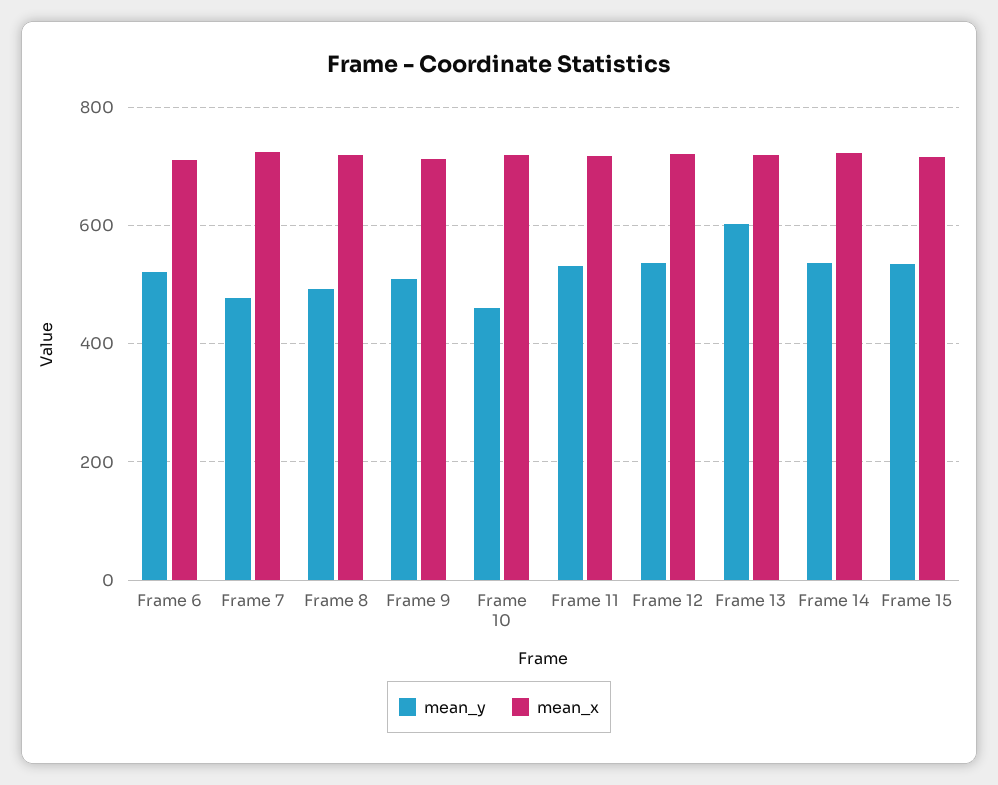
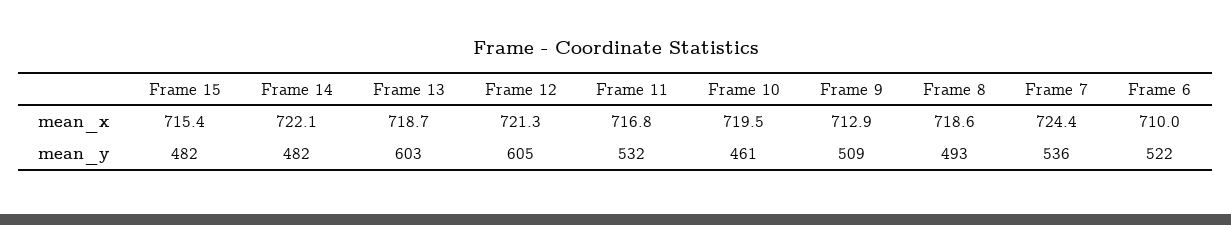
mean_y, Frame 7: 480 -> 536
mean_y, Frame 12: 540 -> 605
mean_y, Frame 14: 540 -> 482
mean_y, Frame 15: 540 -> 482

